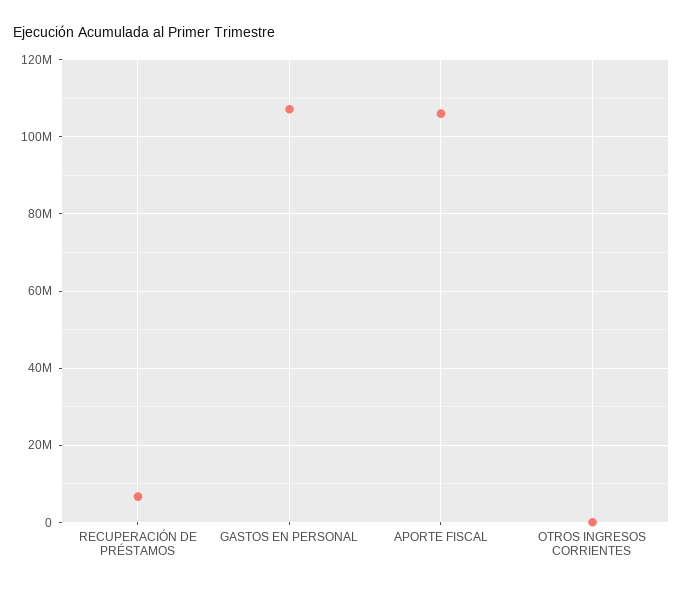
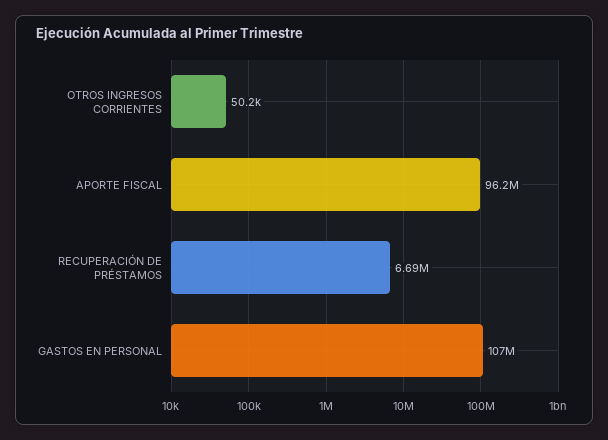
APORTE FISCAL: 106000000 -> 96200000

